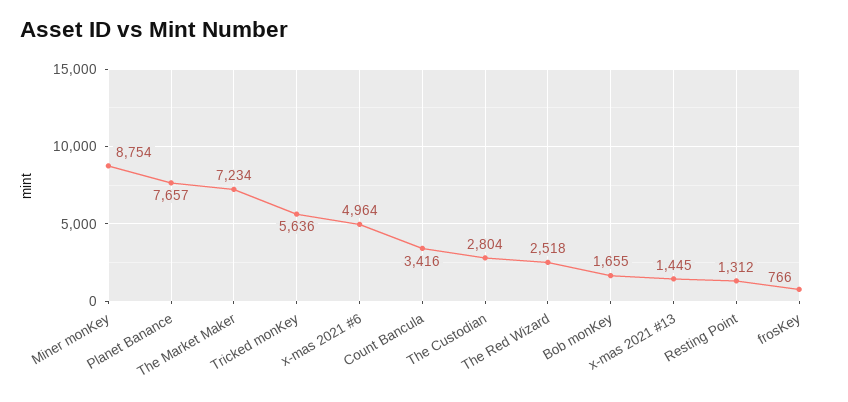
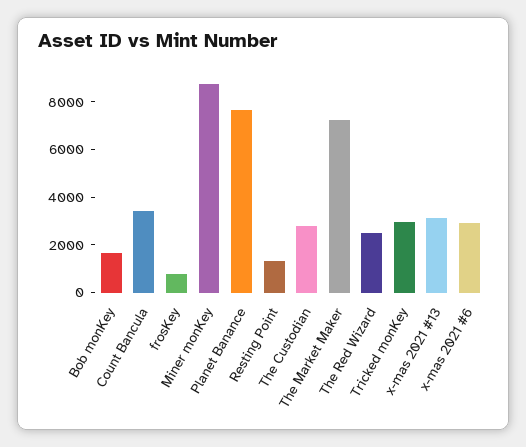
Tricked monKey: 5636 -> 3000
x-mas 2021 #6: 4964 -> 3000
x-mas 2021 #13: 1445 -> 3000

